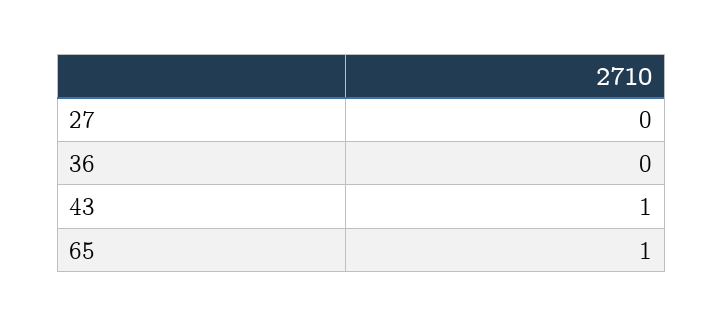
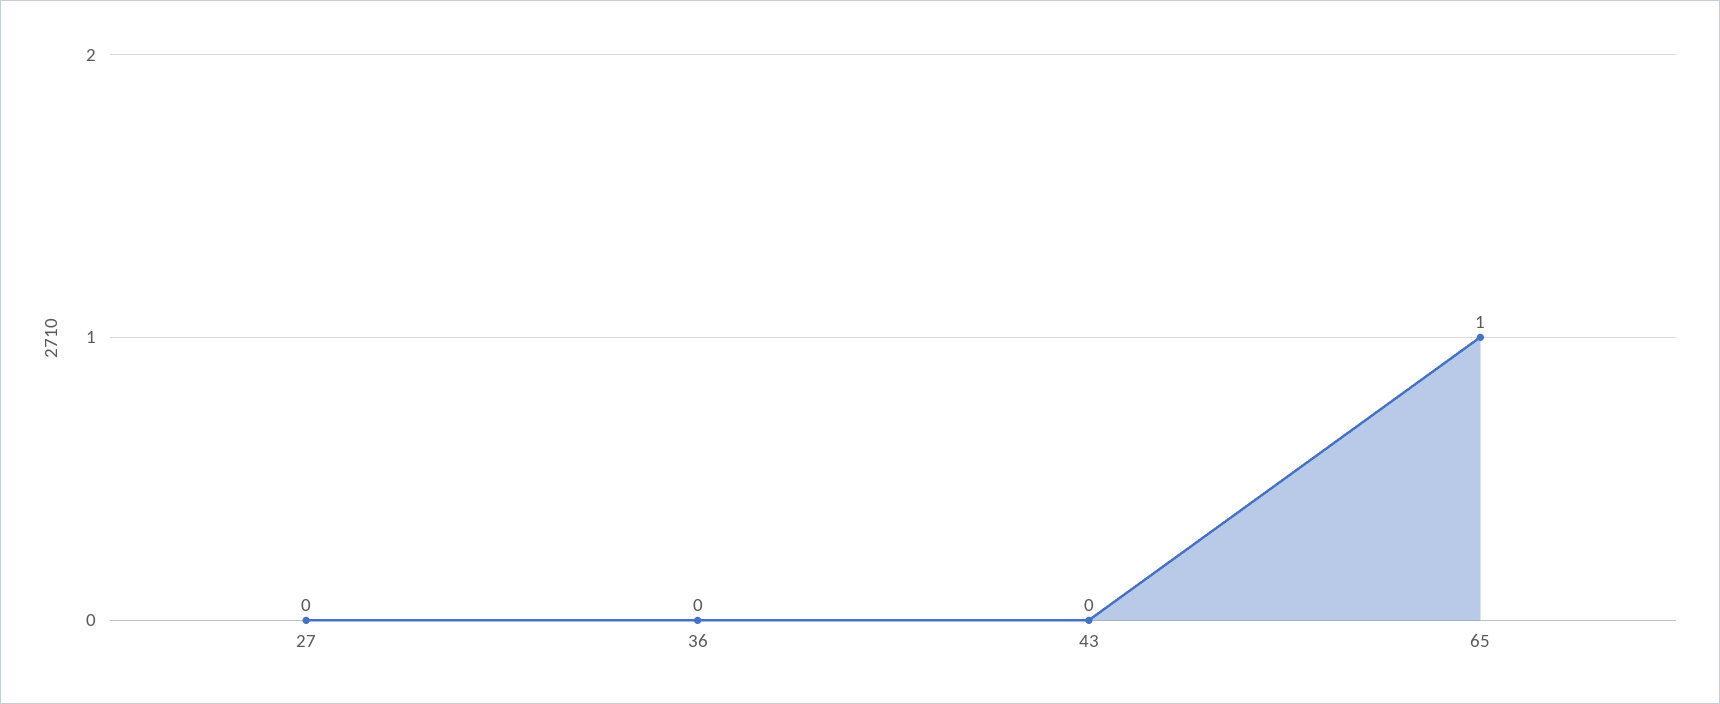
43: 1 -> 0

